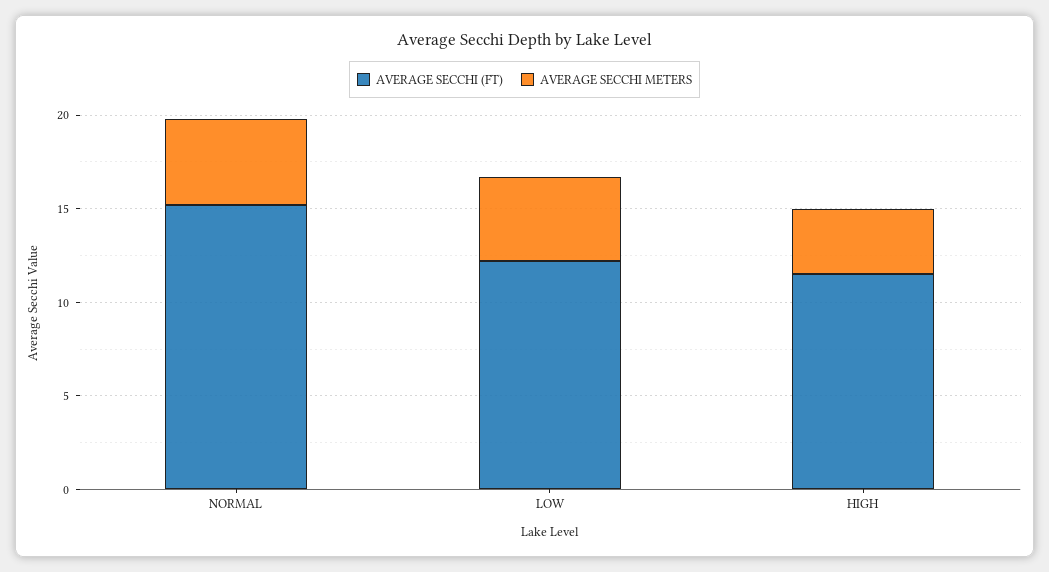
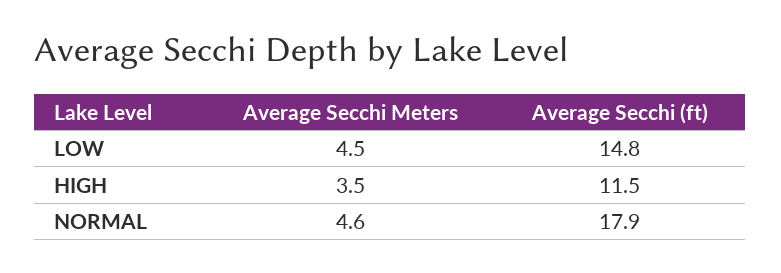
AVERAGE SECCHI (FT), NORMAL: 15 -> 17.9
AVERAGE SECCHI (FT), LOW: 12 -> 14.8

